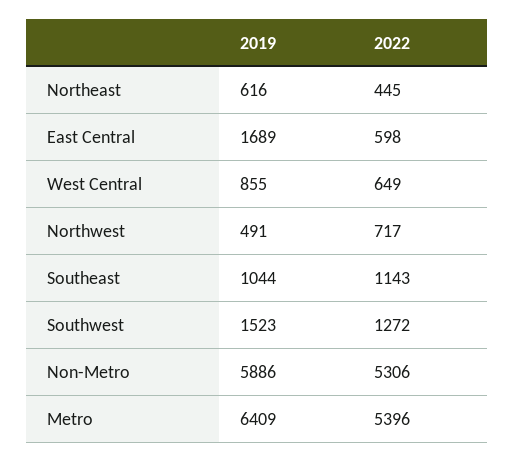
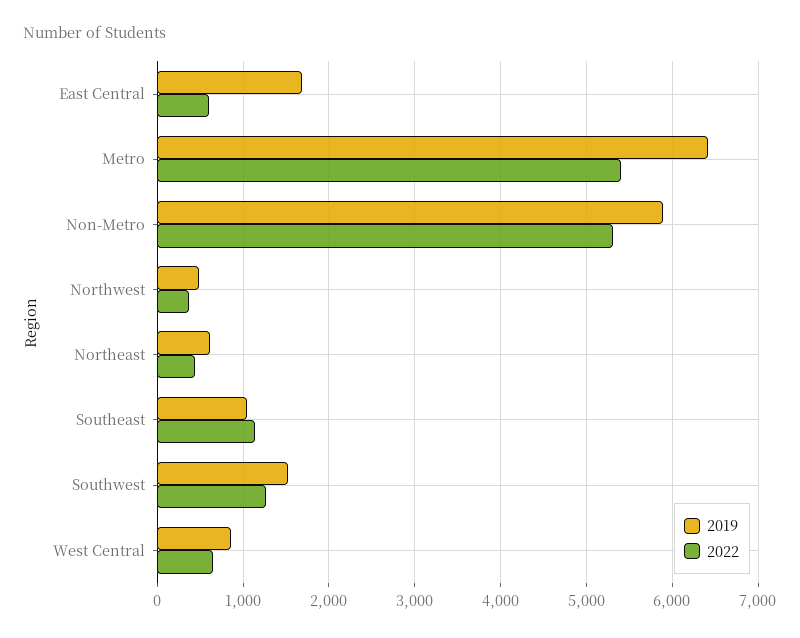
2022, Northwest: 717 -> 400

